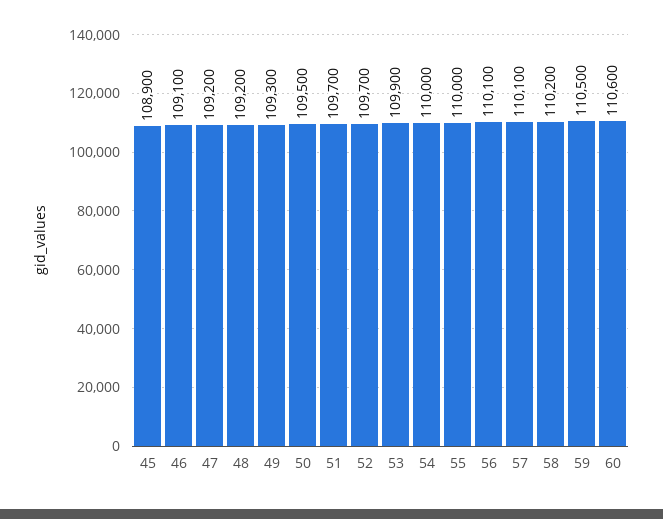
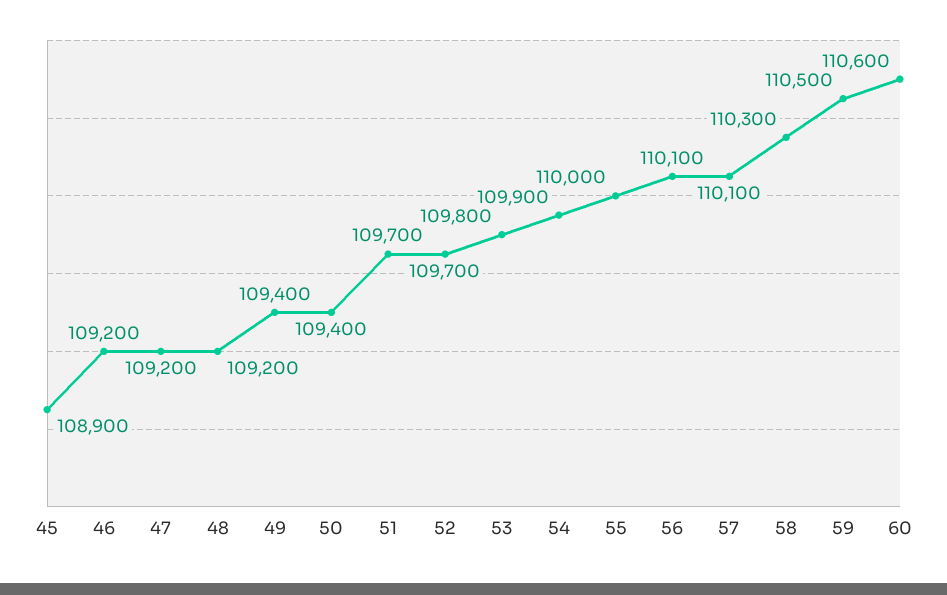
46: 109100 -> 109200
49: 109300 -> 109400
50: 109500 -> 109400
53: 109900 -> 109800
54: 110000 -> 109900
58: 110200 -> 110300

